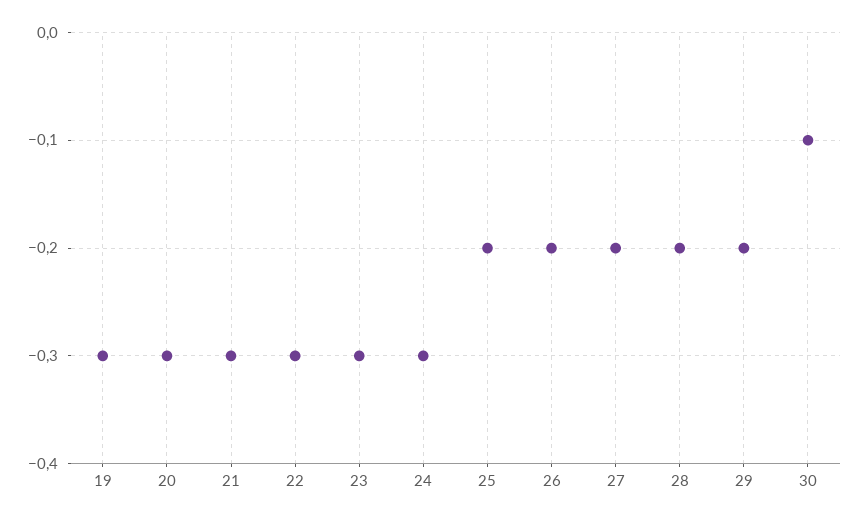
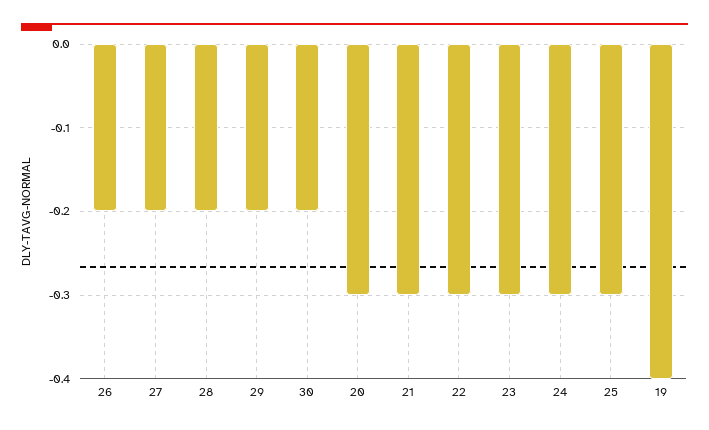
19: -0.3 -> -0.4
25: -0.2 -> -0.3
30: -0.1 -> -0.2

